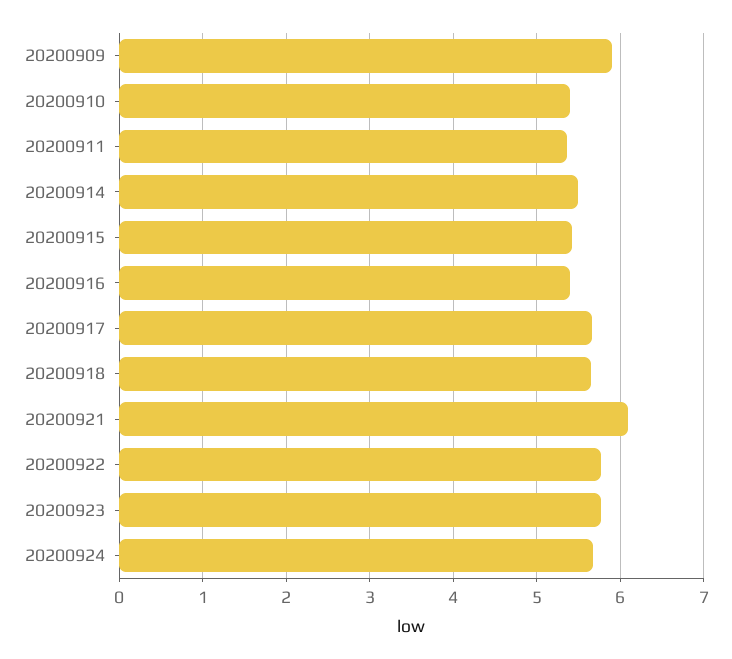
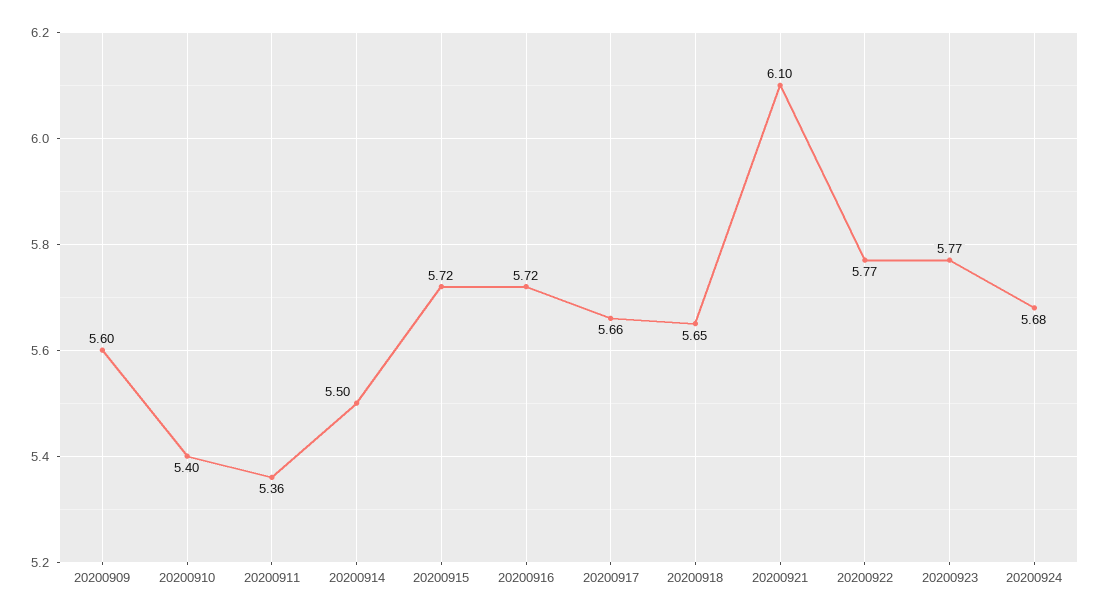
20200909: 5.9 -> 5.6
20200915: 5.4 -> 5.72
20200916: 5.4 -> 5.72

